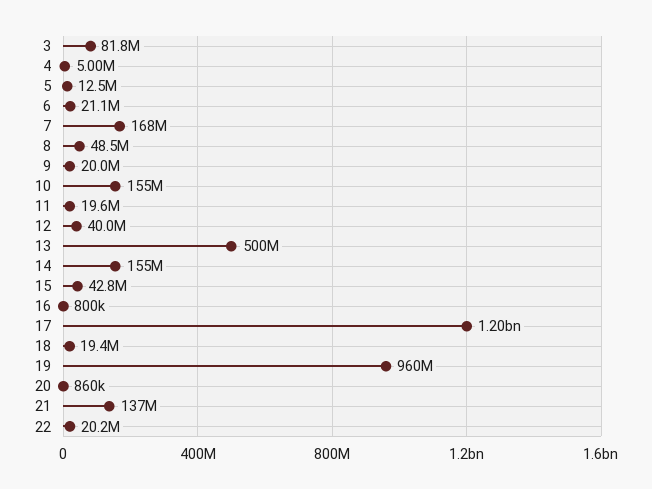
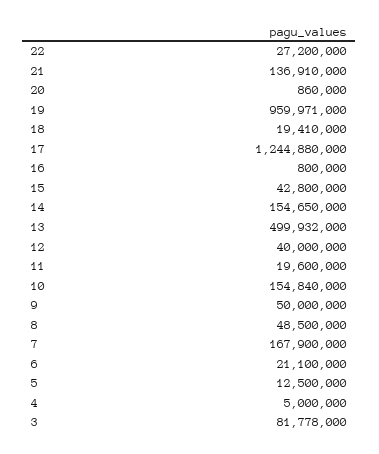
9: 20000000 -> 50000000
17: 1200000000 -> 1244880000
22: 20200000 -> 27200000

